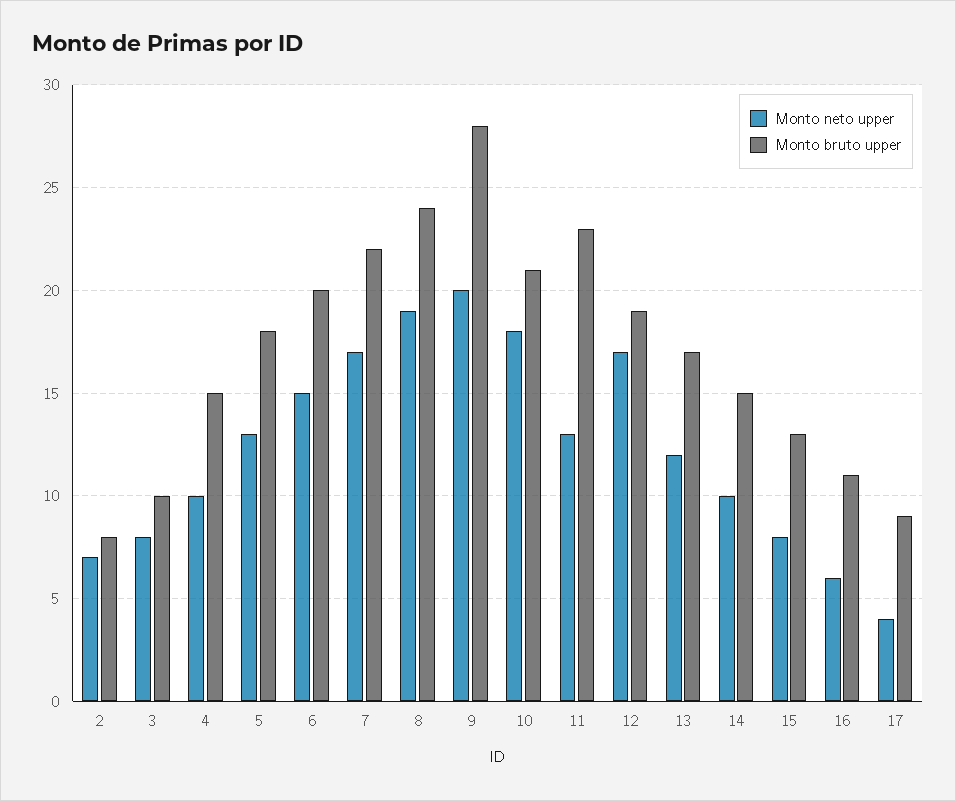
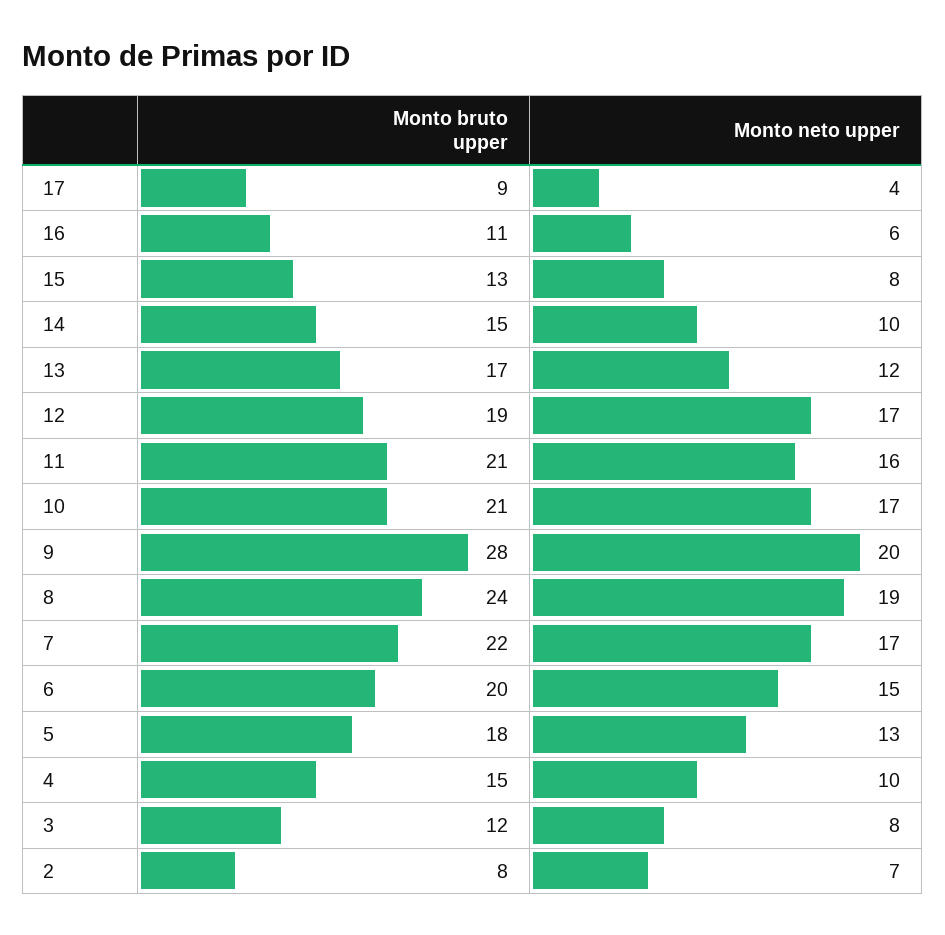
Monto bruto upper, 3: 10 -> 12
Monto neto upper, 10: 18 -> 17
Monto neto upper, 11: 13 -> 16
Monto bruto upper, 11: 23 -> 21

